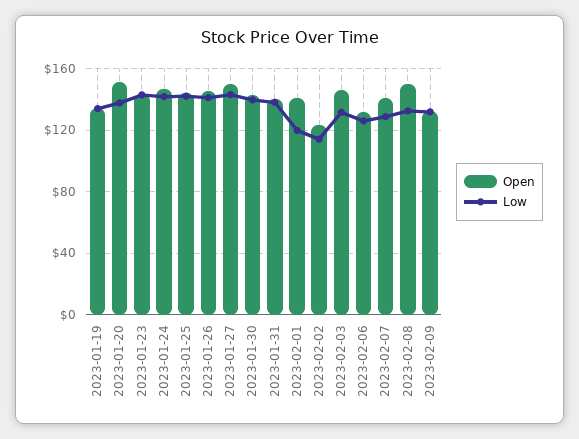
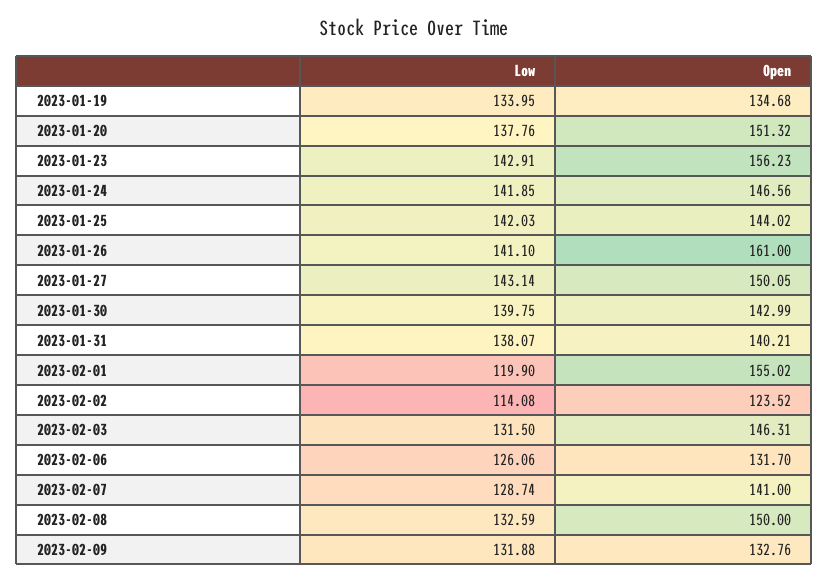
Open, 2023-01-23: 145 -> 156.23
Open, 2023-01-26: 145 -> 161
Open, 2023-02-01: 140 -> 155.02

